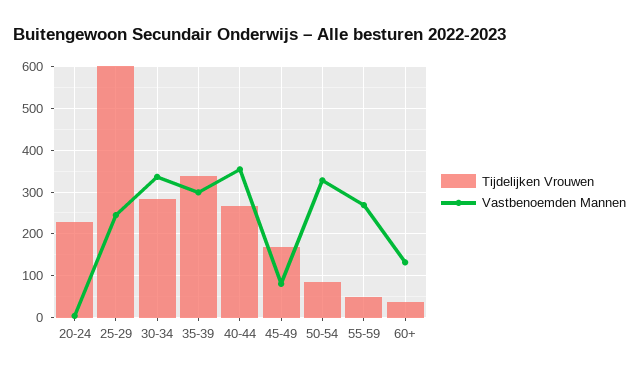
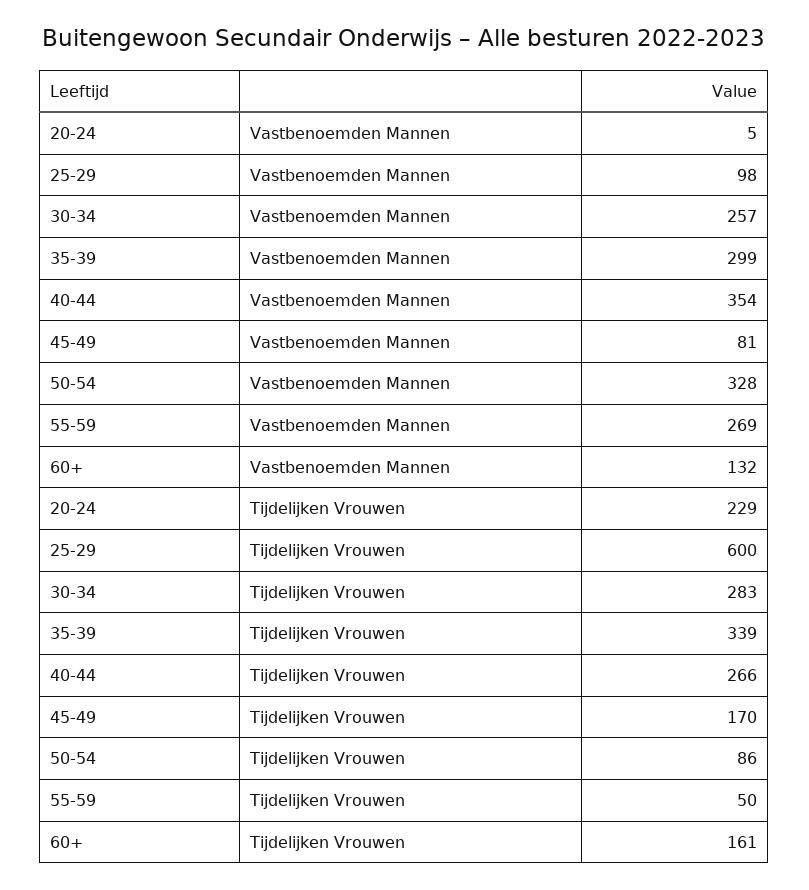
Vastbenoemden Mannen, 25-29: 240 -> 98
Vastbenoemden Mannen, 30-34: 340 -> 257
Tijdelijken Vrouwen, 60+: 40 -> 161

